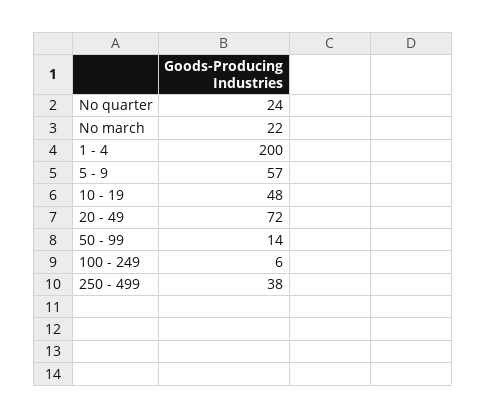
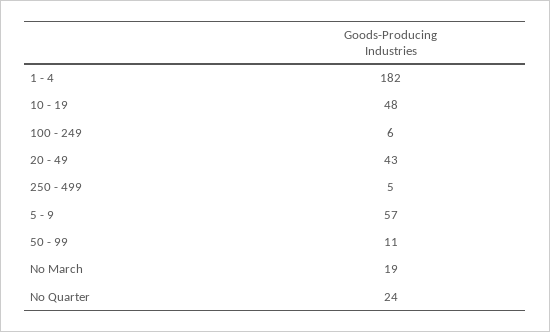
No march: 22 -> 19
1 - 4: 200 -> 182
20 - 49: 72 -> 43
50 - 99: 14 -> 11
250 - 499: 38 -> 5

